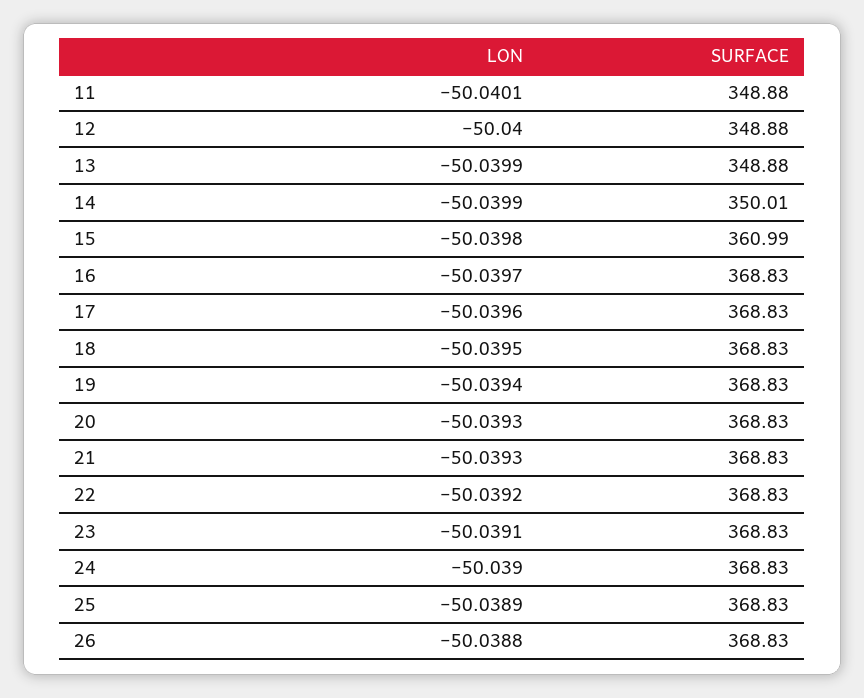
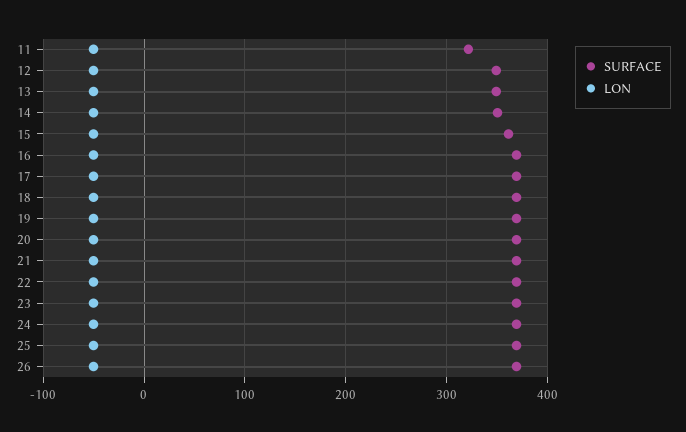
SURFACE, 11: 348.88 -> 320

